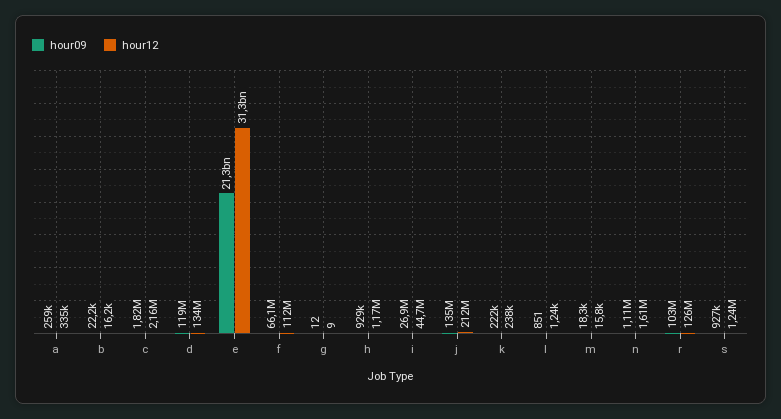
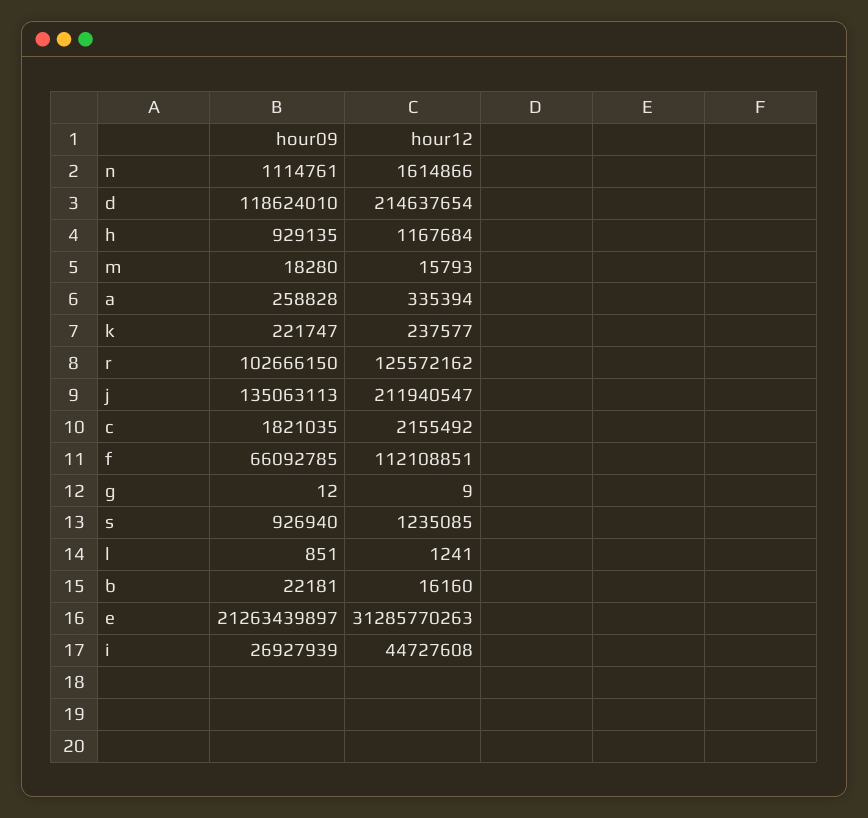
hour12, d: 134000000 -> 214637654

